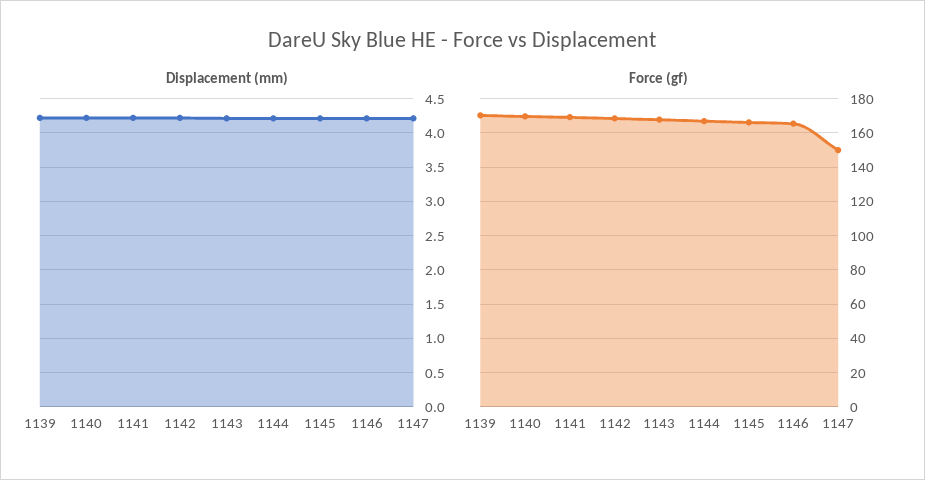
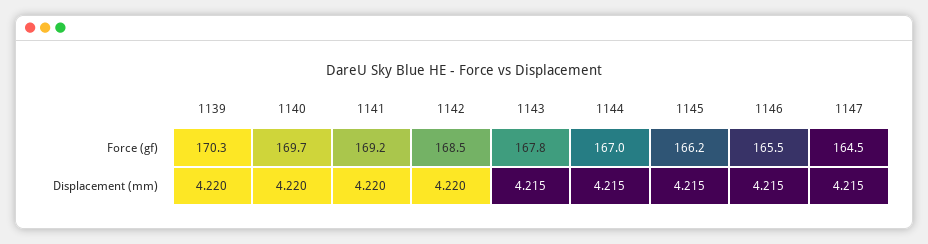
Force (gf), 1147: 150 -> 164.5

